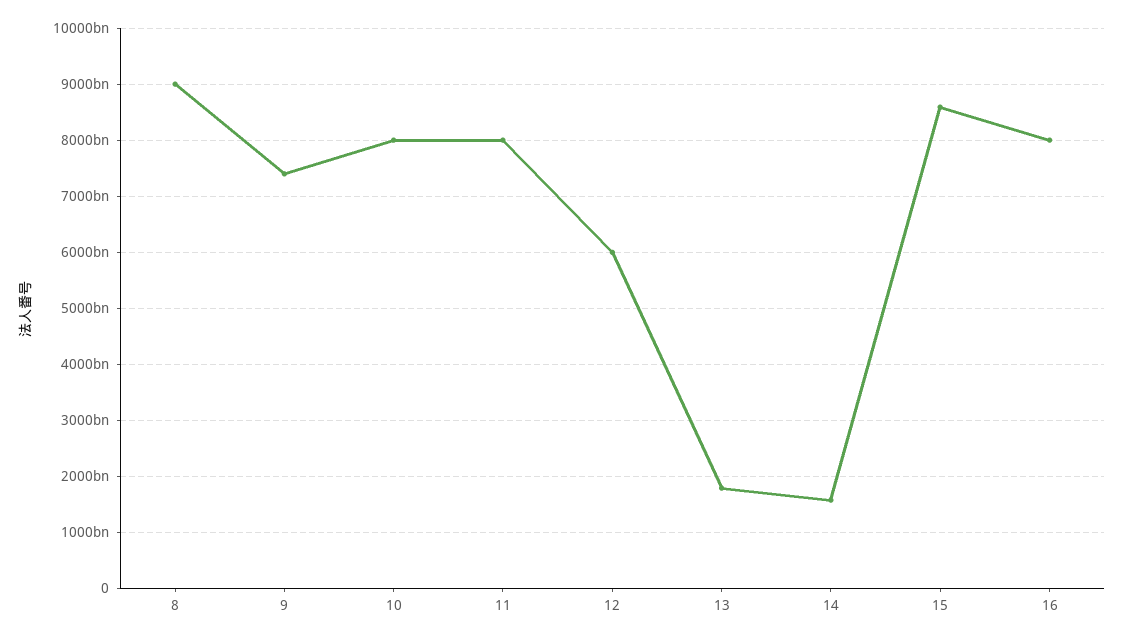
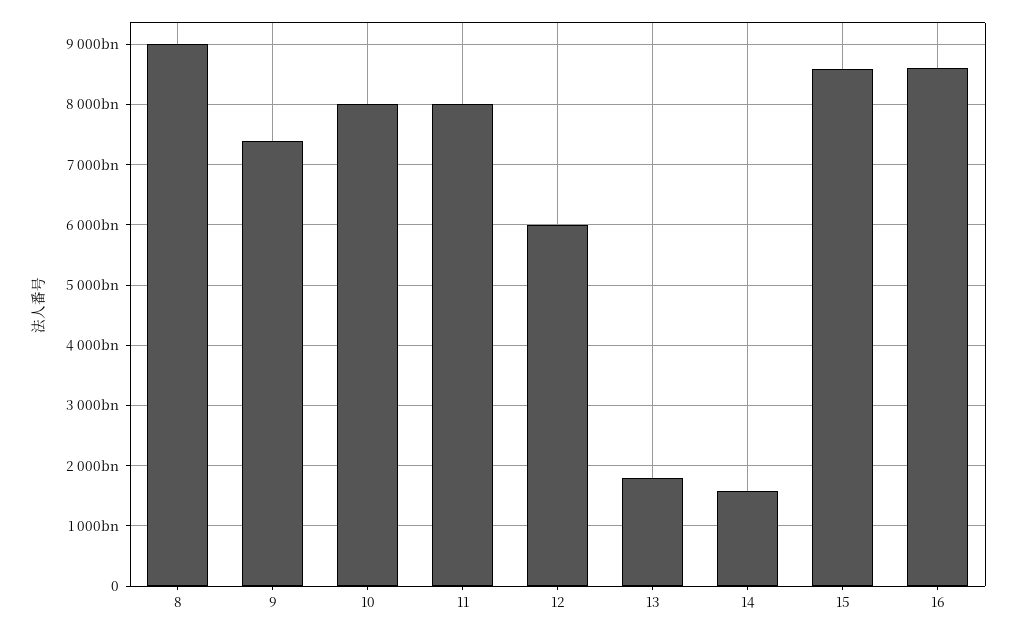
16: 8000000000000 -> 8600000000000

